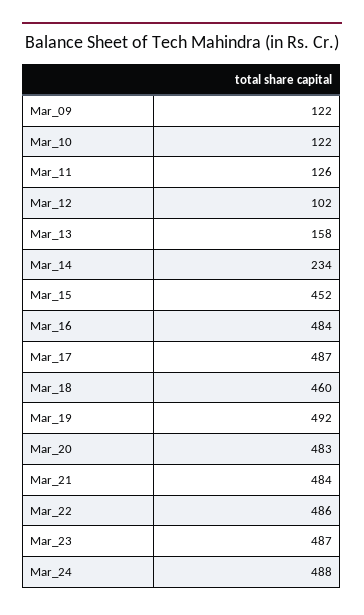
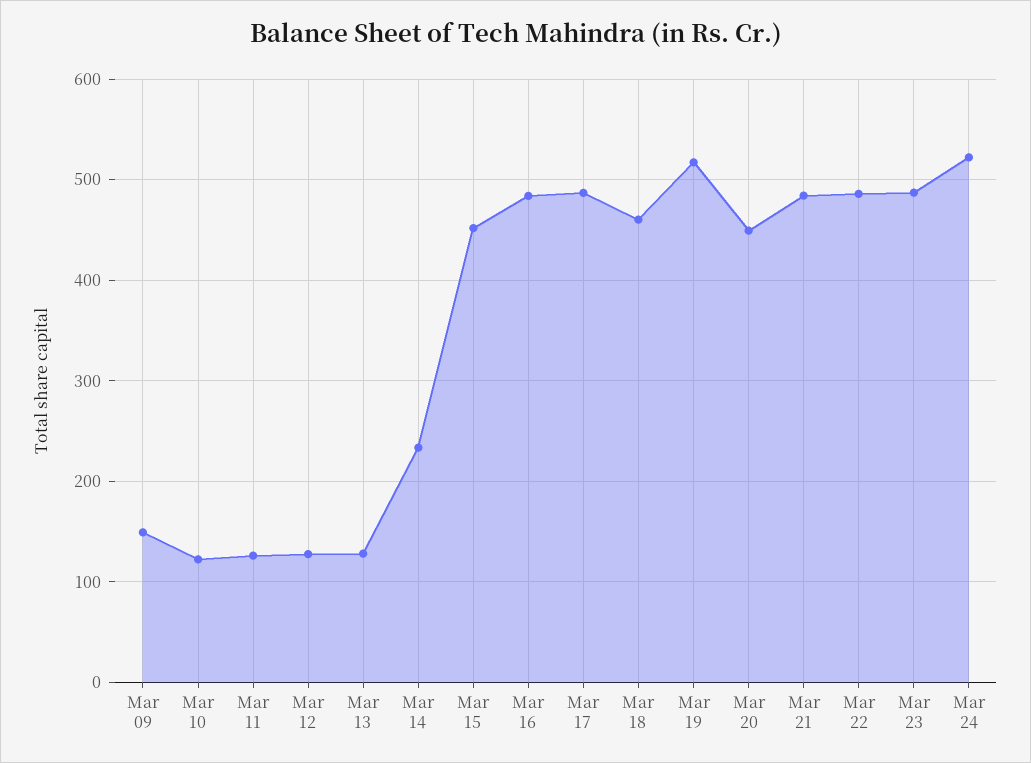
Mar_09: 122 -> 150
Mar_12: 102 -> 130
Mar_13: 158 -> 130
Mar_19: 492 -> 520
Mar_20: 483 -> 450
Mar_24: 488 -> 520

